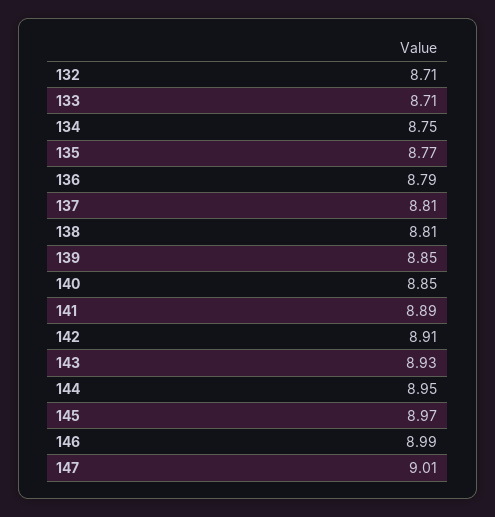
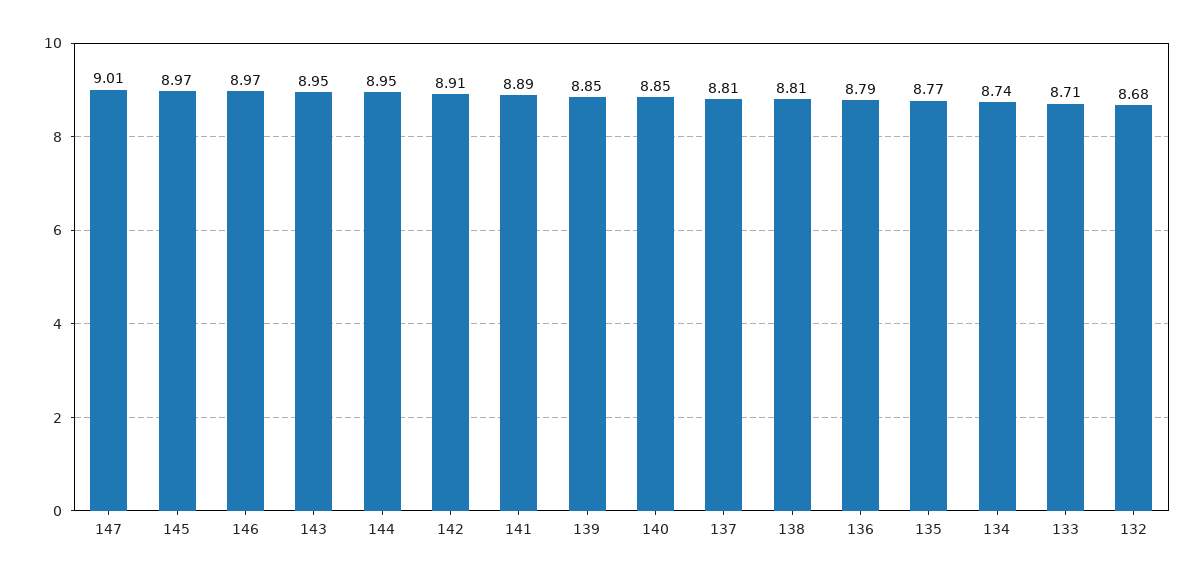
132: 8.71 -> 8.68
134: 8.75 -> 8.74
143: 8.93 -> 8.95
146: 8.99 -> 8.97

